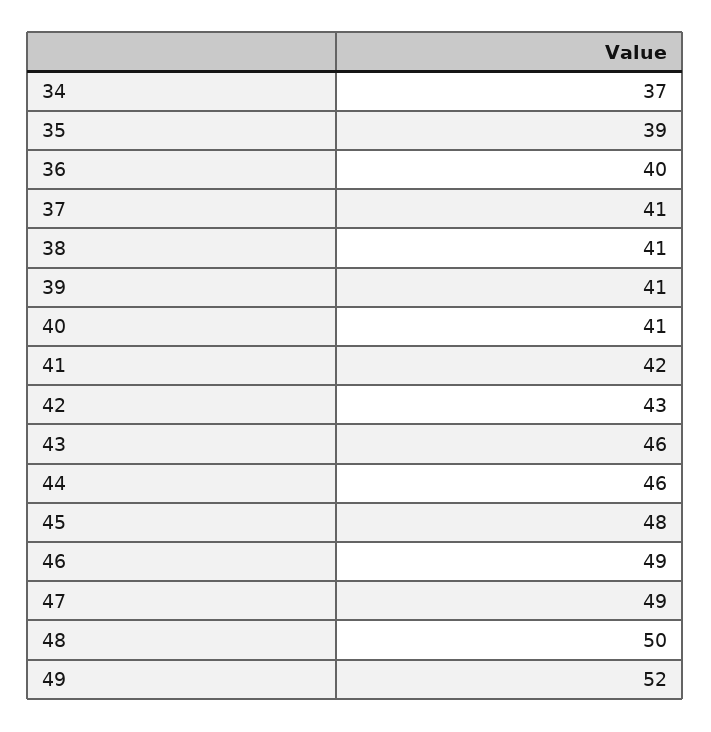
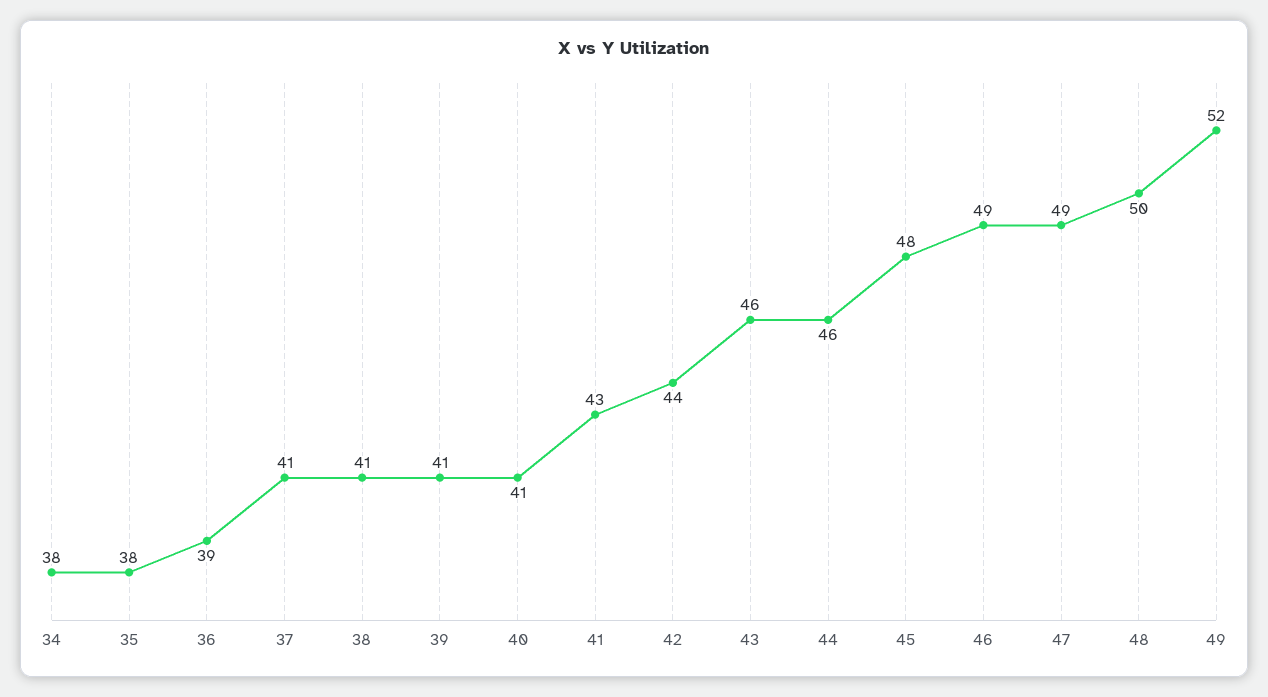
34: 37 -> 38
35: 39 -> 38
36: 40 -> 39
41: 42 -> 43
42: 43 -> 44

